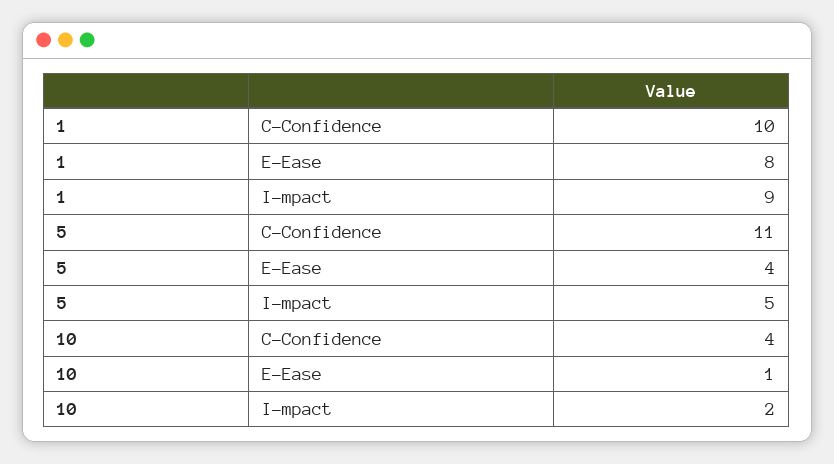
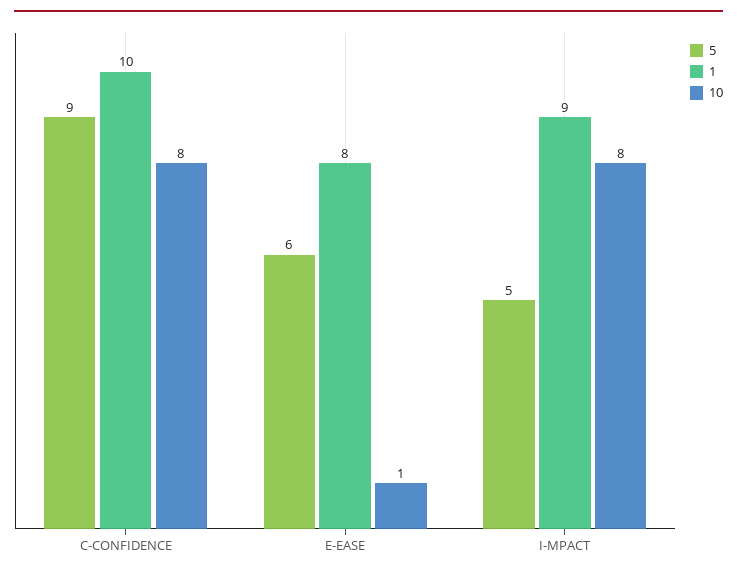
5, C-Confidence: 11 -> 9
5, E-Ease: 4 -> 6
10, C-Confidence: 4 -> 8
10, I-mpact: 2 -> 8

